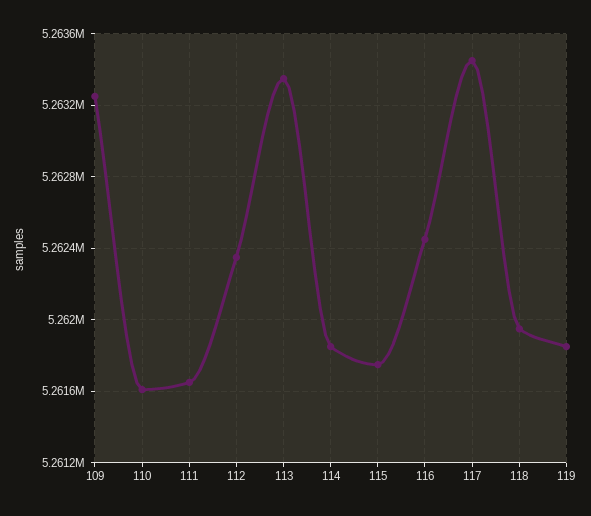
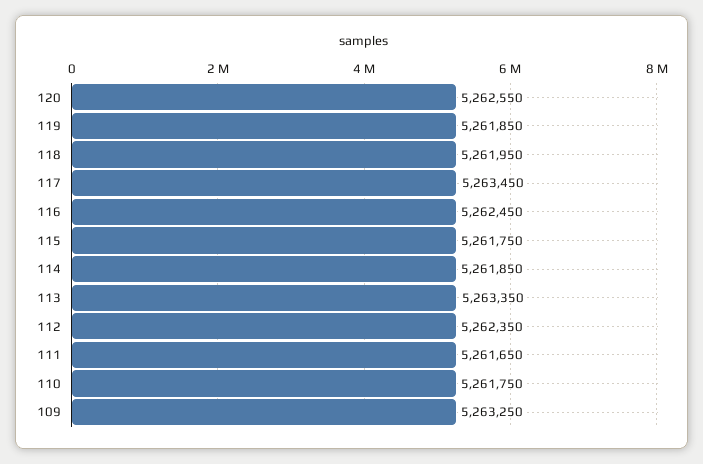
110: 5261600 -> 5261750
120: none -> 5262550

